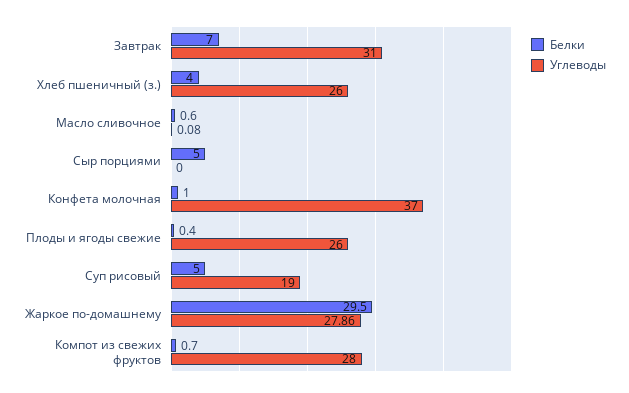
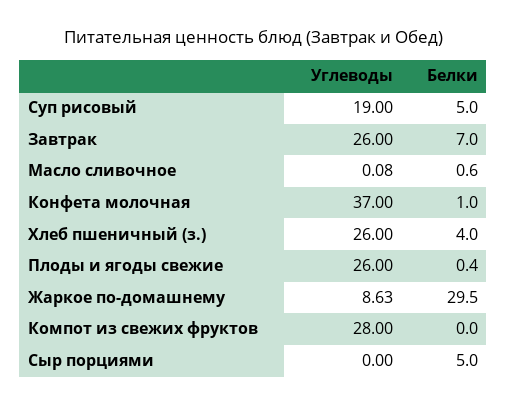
Углеводы, Завтрак: 31 -> 26
Углеводы, Жаркое по-домашнему: 27.86 -> 8.63
Белки, Компот из свежих фруктов: 0.7 -> 0

